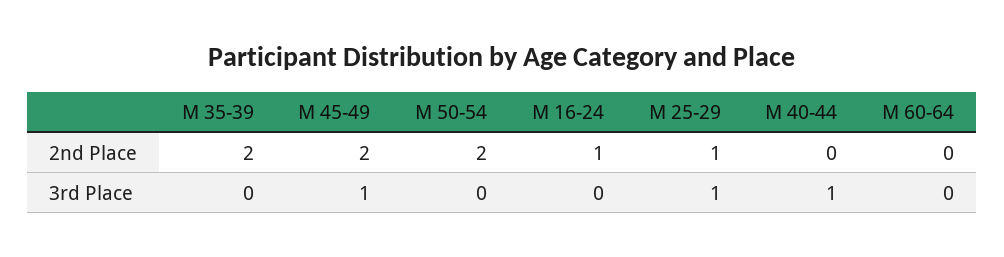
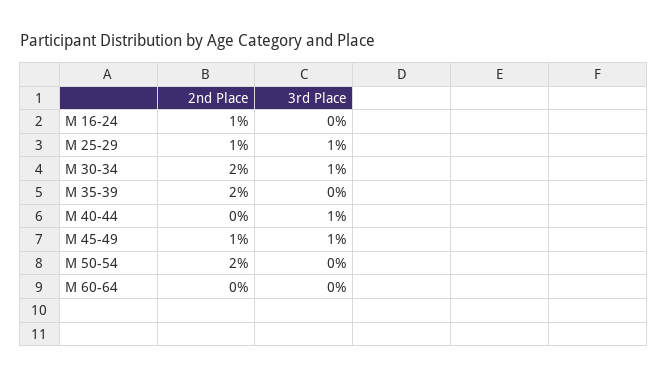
М 45-49, 2nd Place: 2 -> 1
М 30-34, 2nd Place: none -> 2
М 30-34, 3rd Place: none -> 1

